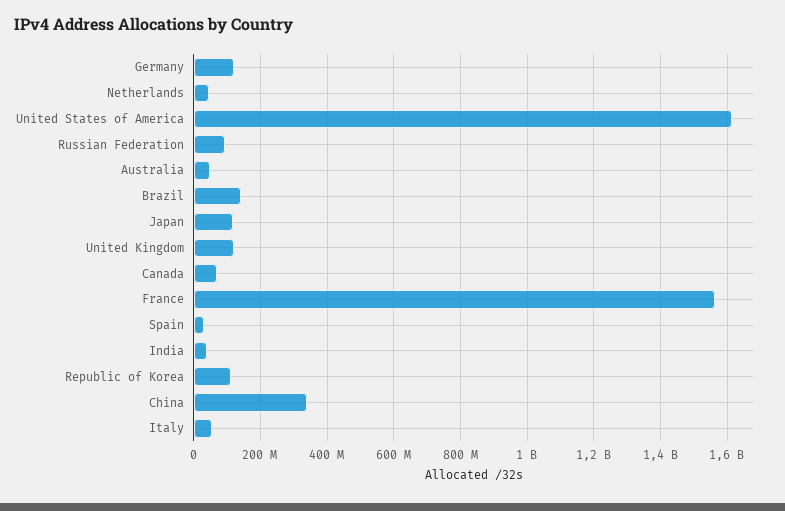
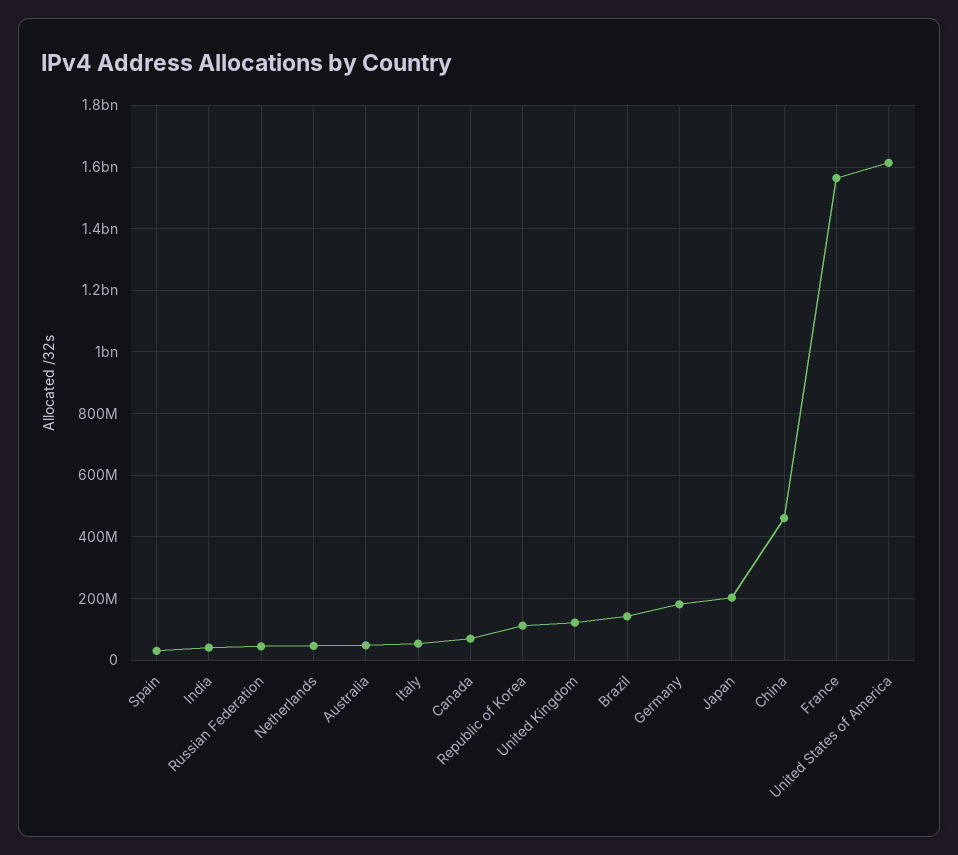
Germany: 120000000 -> 180000000
Russian Federation: 100000000 -> 40000000
Japan: 120000000 -> 200000000
China: 340000000 -> 460000000

